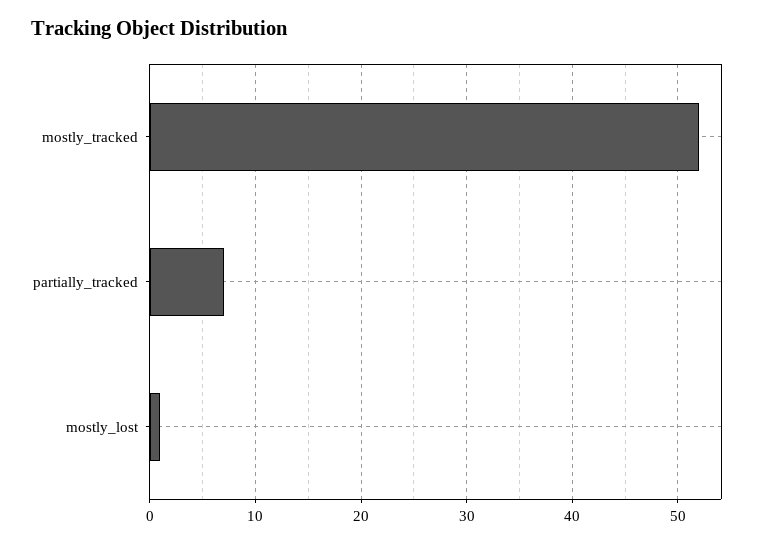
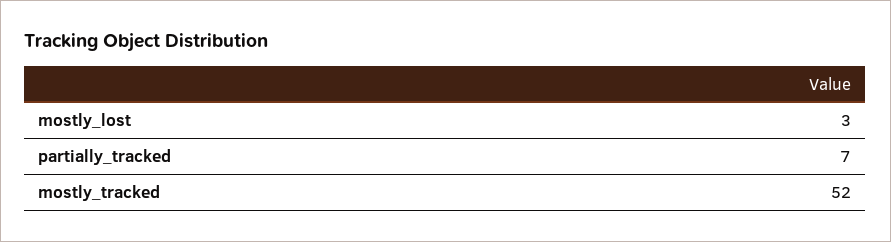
mostly_lost: 1 -> 3

